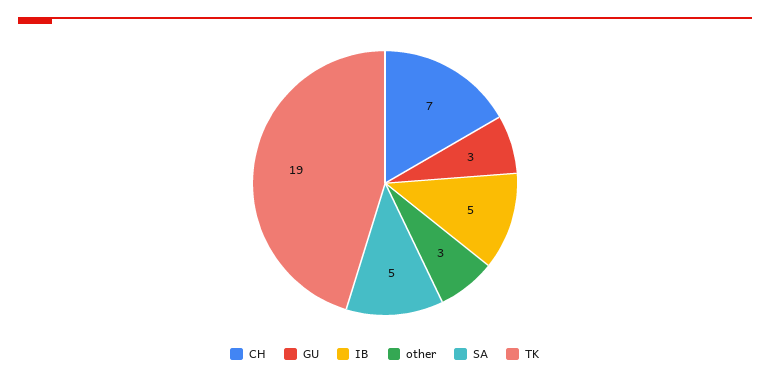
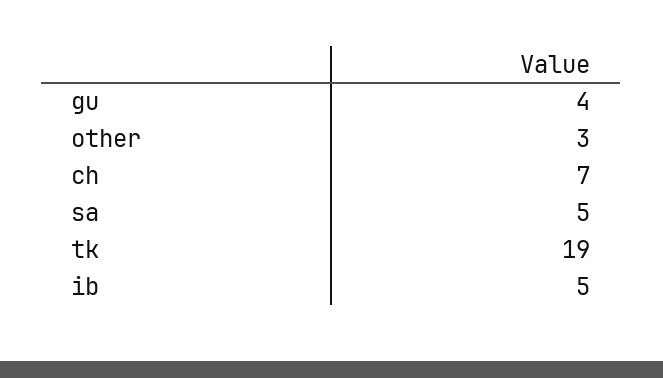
GU: 3 -> 4

